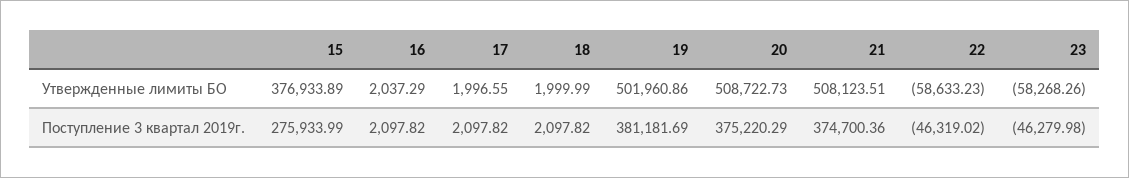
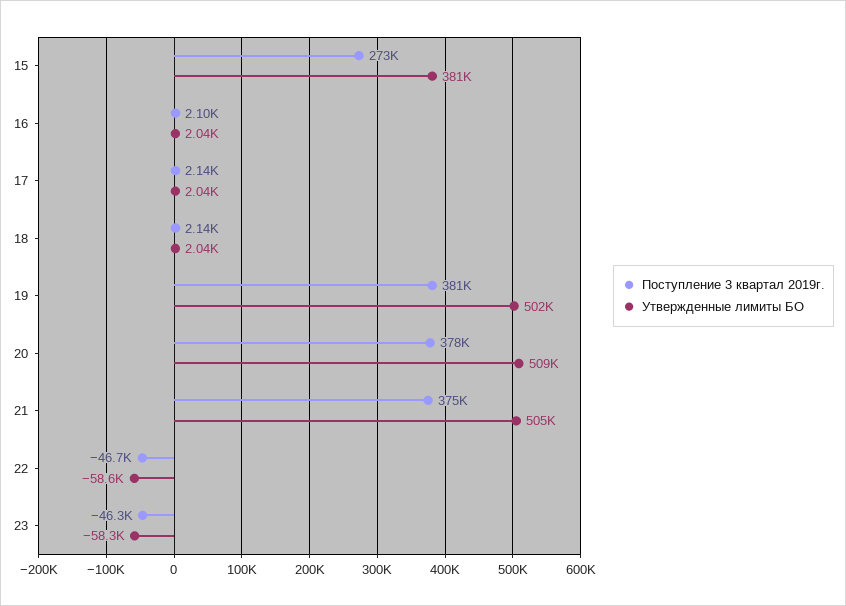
Утвержденные лимиты БО, 15: 376933.89 -> 381000
Утвержденные лимиты БО, 17: 1996.55 -> 2040
Утвержденные лимиты БО, 18: 1999.99 -> 2040
Утвержденные лимиты БО, 21: 508123.51 -> 505000
Поступление 3 квартал 2019г., 15: 275933.99 -> 273000
Поступление 3 квартал 2019г., 17: 2097.82 -> 2140
Поступление 3 квартал 2019г., 18: 2097.82 -> 2140
Поступление 3 квартал 2019г., 20: 375220.29 -> 378000
Поступление 3 квартал 2019г., 22: -46319.02 -> -46700

